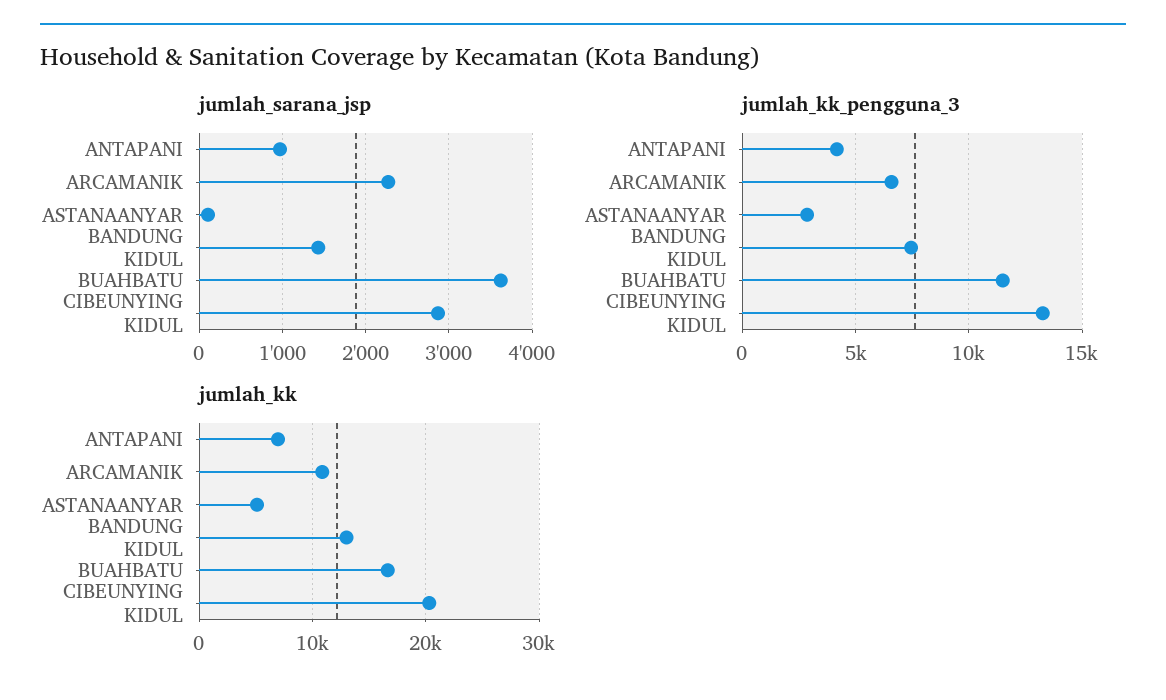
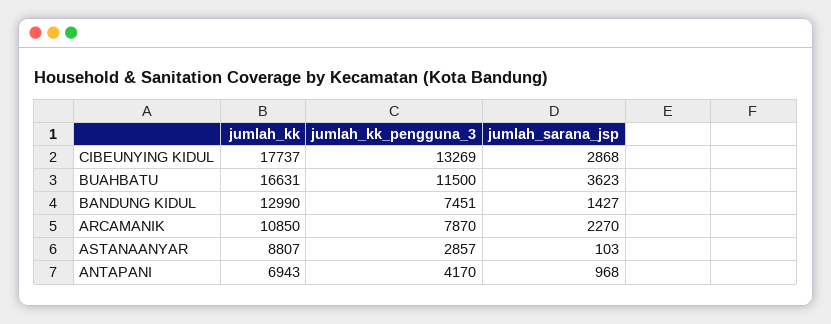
jumlah_kk_pengguna_3, ARCAMANIK: 6500 -> 7870
jumlah_kk, ASTANAANYAR: 5000 -> 8807
jumlah_kk, CIBEUNYING KIDUL: 20000 -> 17737

